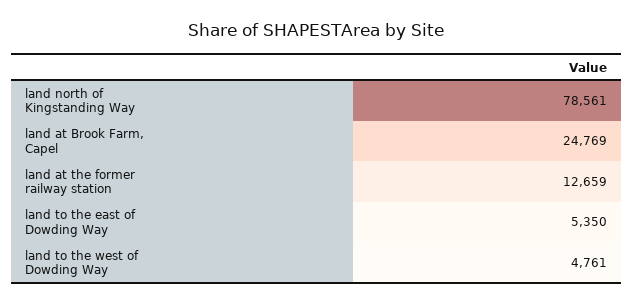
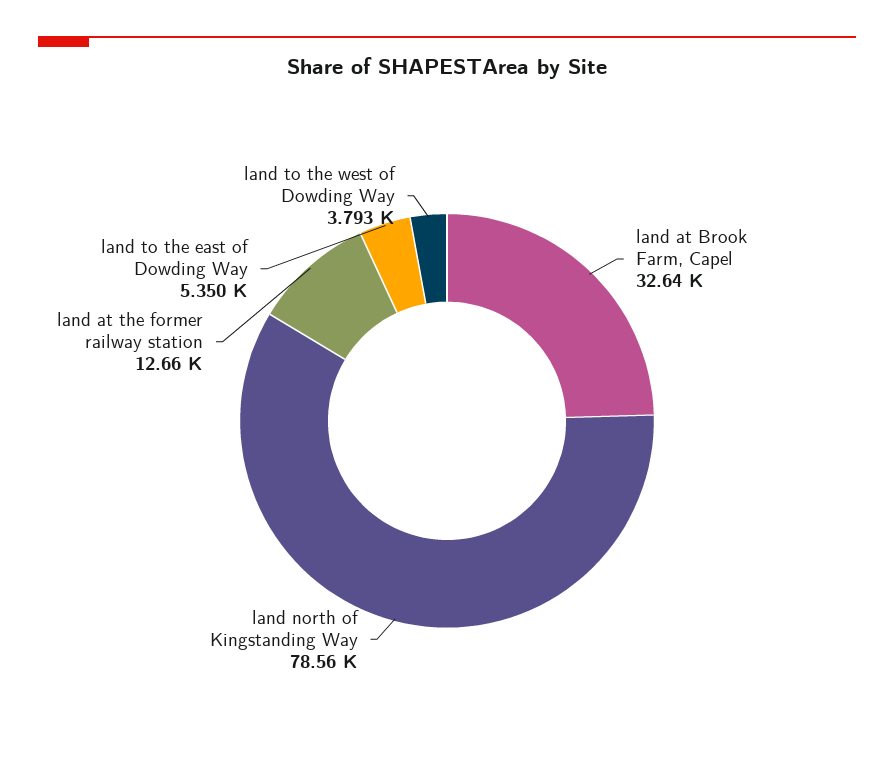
land at Brook Farm, Capel: 24769 -> 32640
land to the west of Dowding Way: 4761 -> 3793

